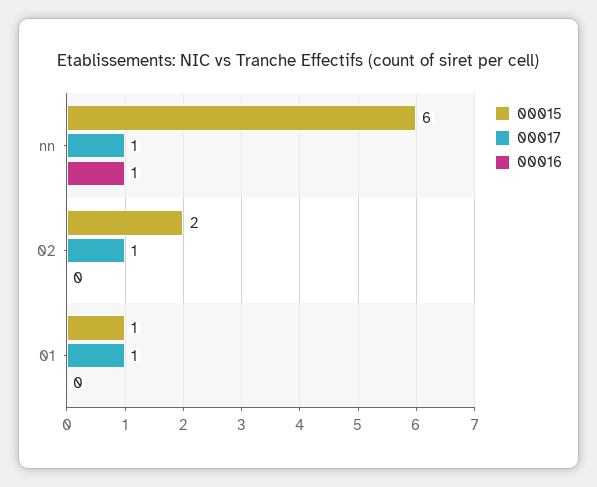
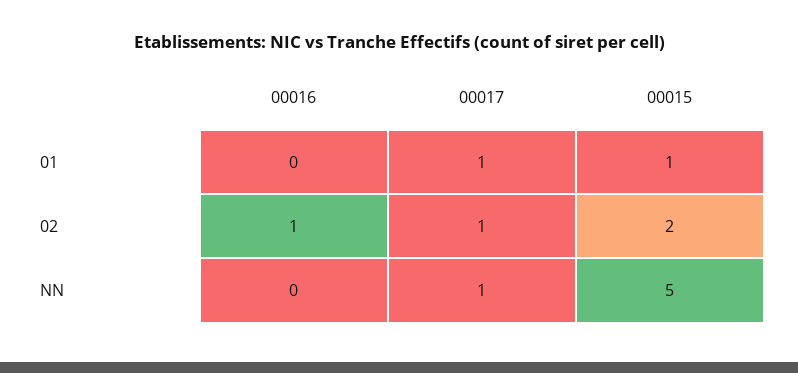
00015, nn: 6 -> 5
00016, nn: 1 -> 0
00016, 02: 0 -> 1

